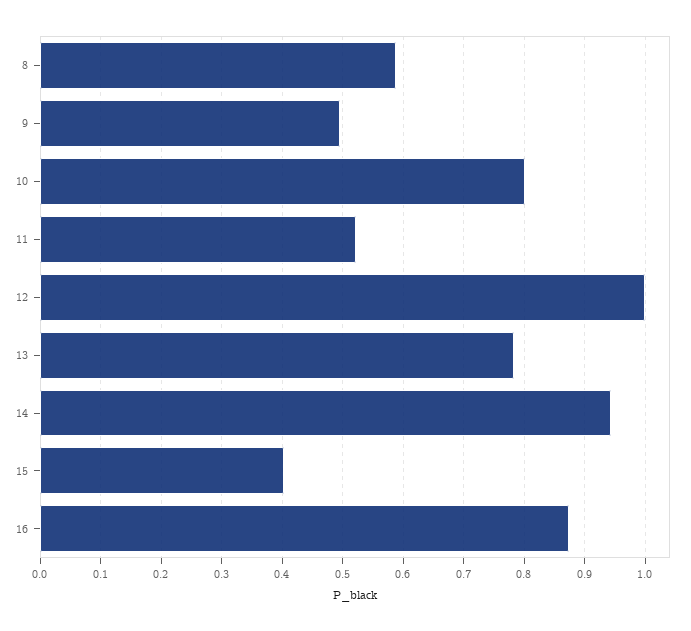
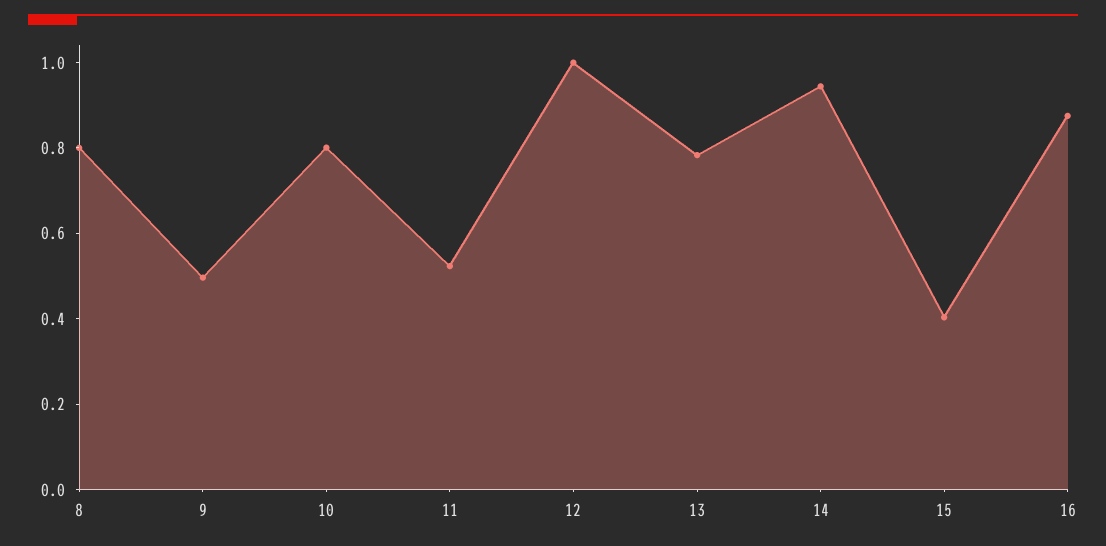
8: 0.59 -> 0.8

